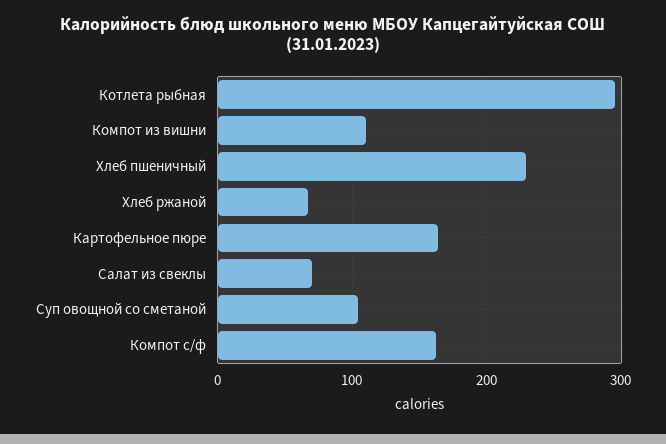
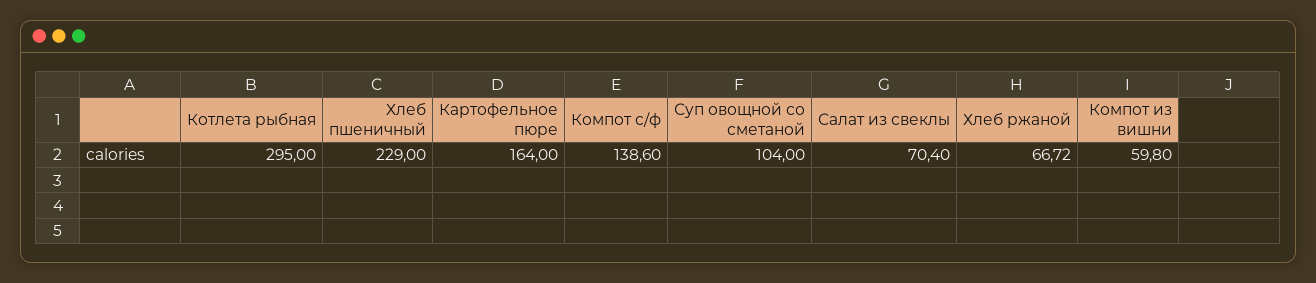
Компот из вишни: 110 -> 59.8
Компот с/ф: 160 -> 138.6

